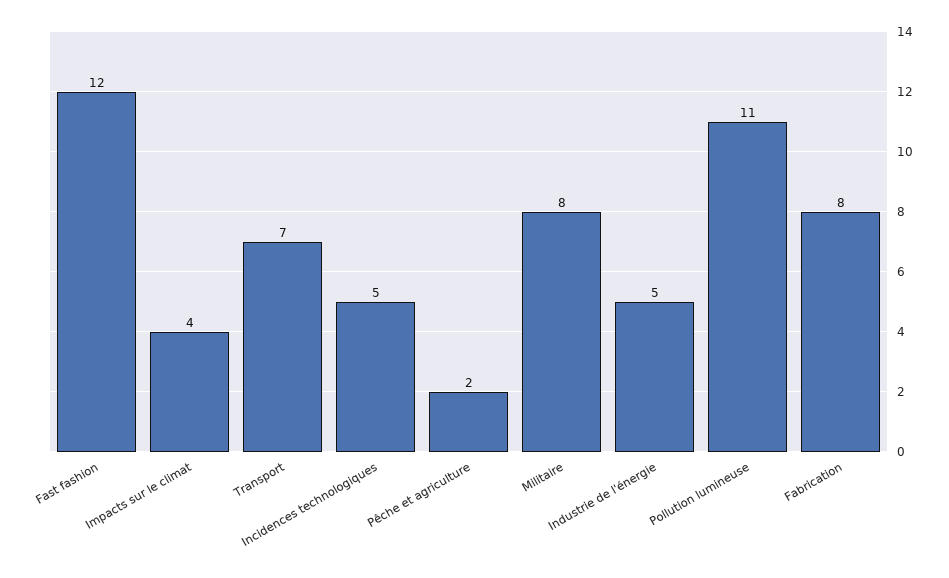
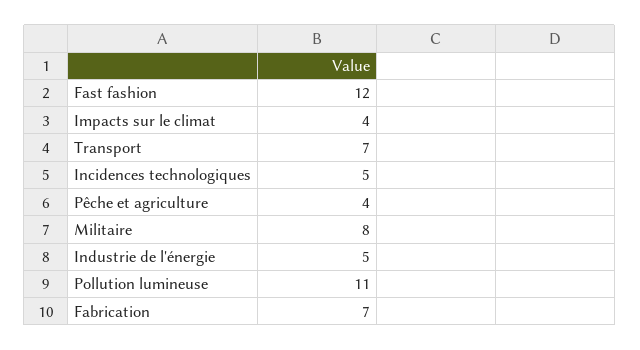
Pêche et agriculture: 2 -> 4
Fabrication: 8 -> 7

